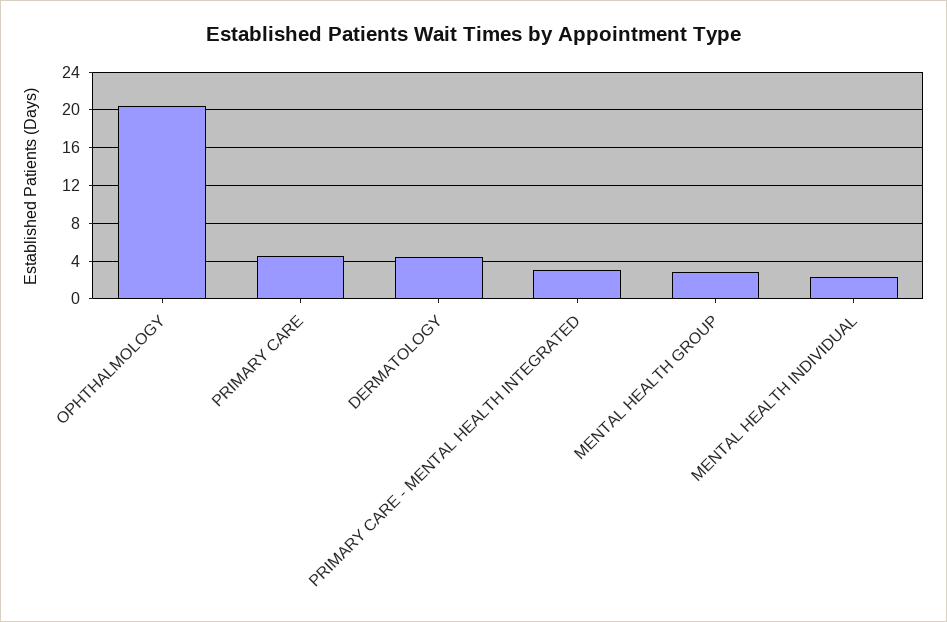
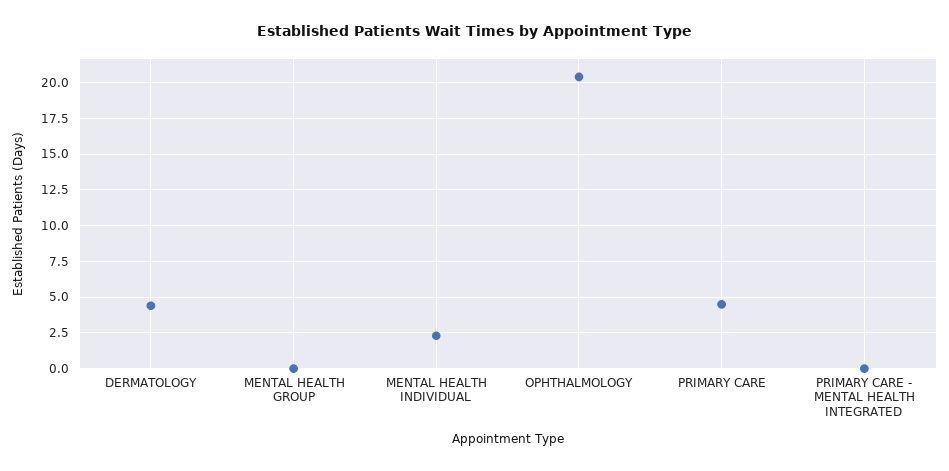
PRIMARY CARE - MENTAL HEALTH INTEGRATED: 3 -> 0
MENTAL HEALTH GROUP: 3 -> 0

